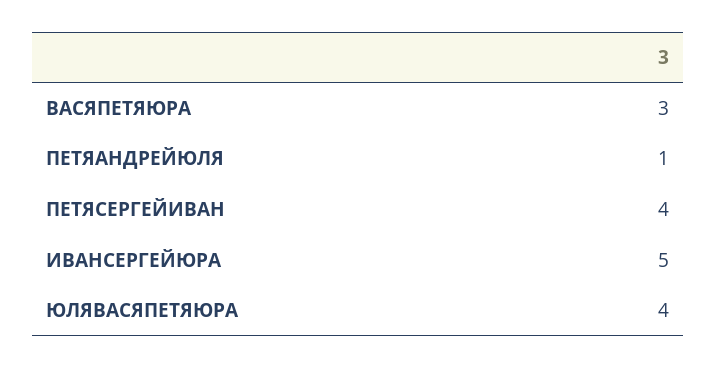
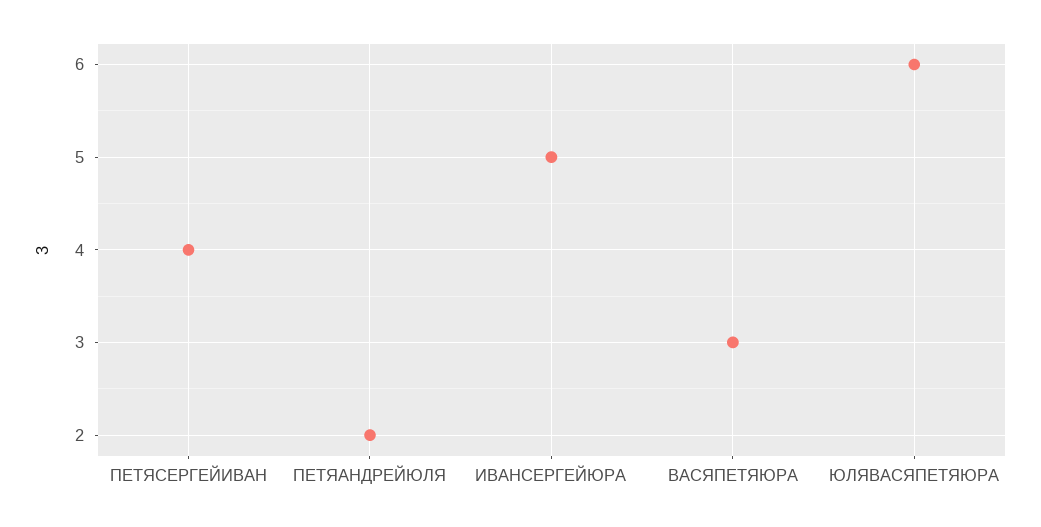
ПЕТЯАНДРЕЙЮЛЯ: 1 -> 2
ЮЛЯВАСЯПЕТЯЮРА: 4 -> 6

